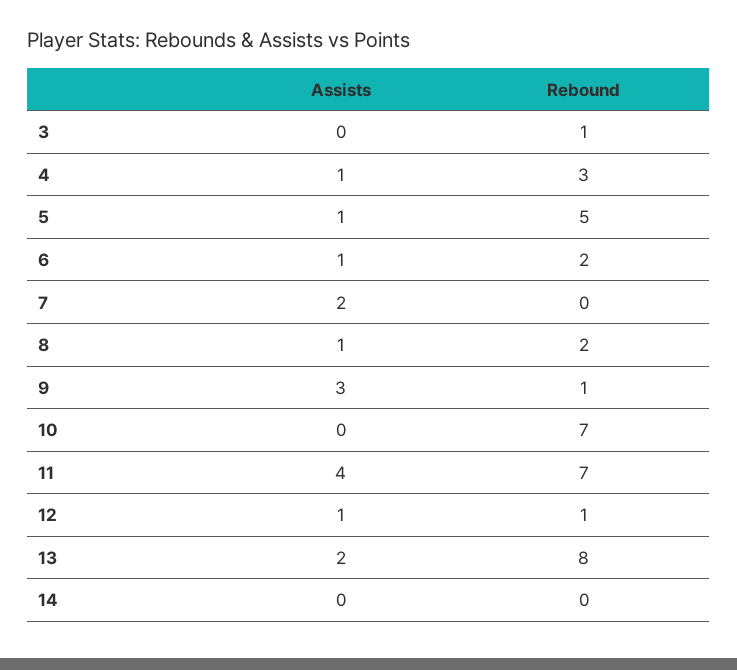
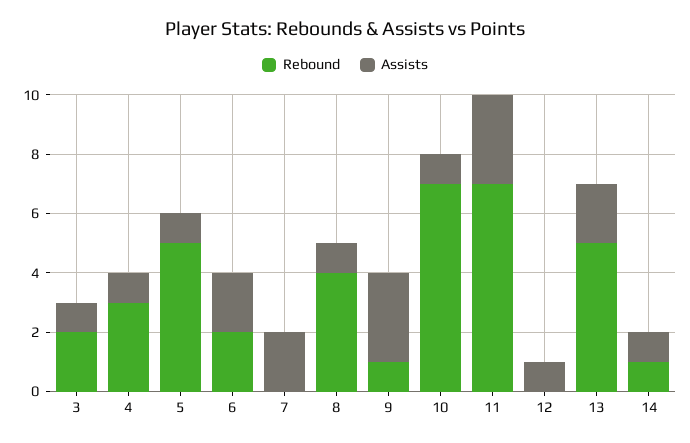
Assists, 3: 0 -> 1
Rebound, 3: 1 -> 2
Assists, 6: 1 -> 2
Rebound, 8: 2 -> 4
Assists, 10: 0 -> 1
Assists, 11: 4 -> 3
Rebound, 12: 1 -> 0
Rebound, 13: 8 -> 5
Assists, 14: 0 -> 1
Rebound, 14: 0 -> 1

